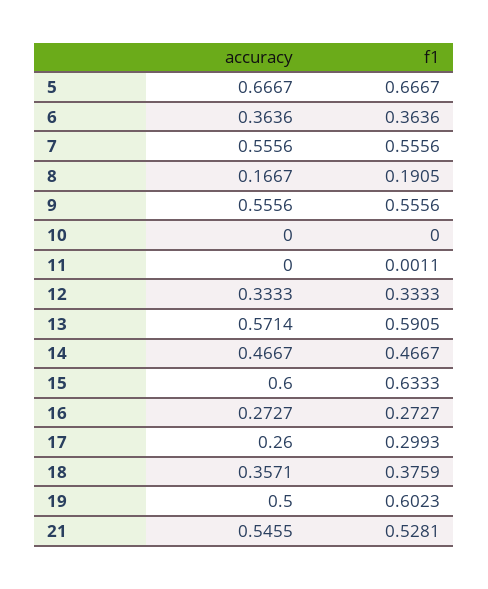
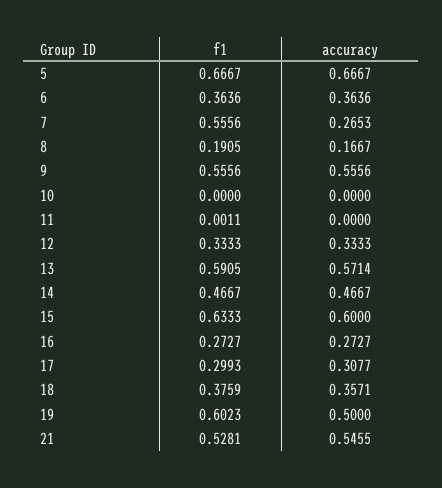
accuracy, 7: 0.5556 -> 0.2653
accuracy, 17: 0.26 -> 0.3077

